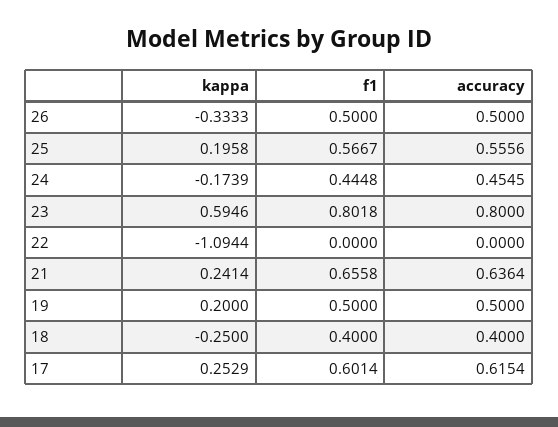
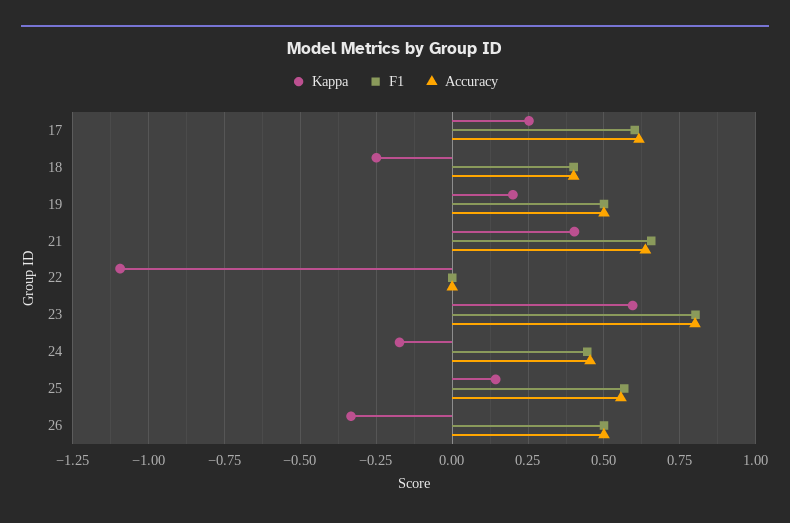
kappa, 25: 0.1958 -> 0.15
kappa, 21: 0.2414 -> 0.4

